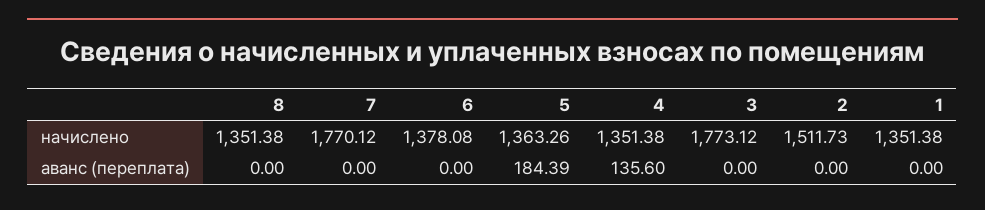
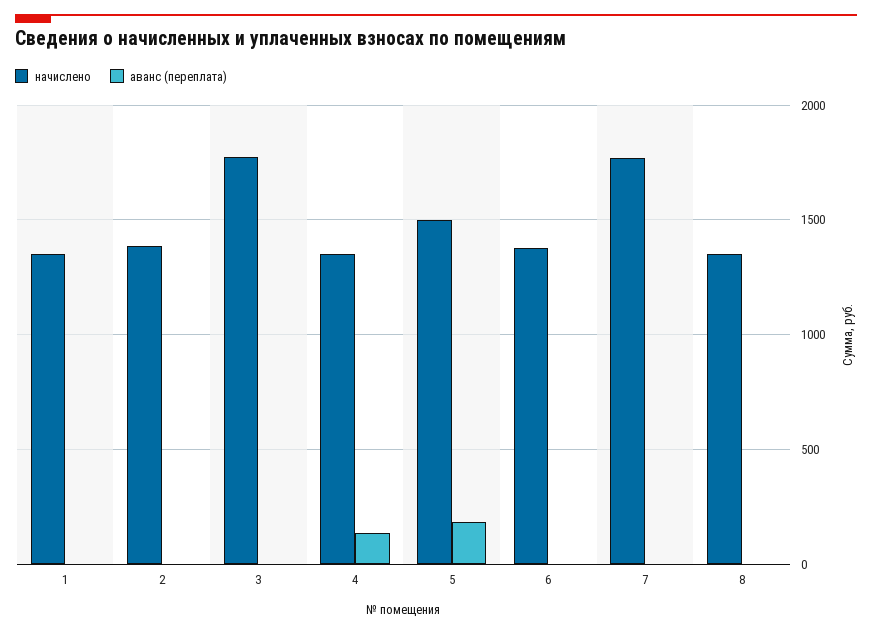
начислено, 5: 1363.26 -> 1500
начислено, 2: 1511.73 -> 1400

